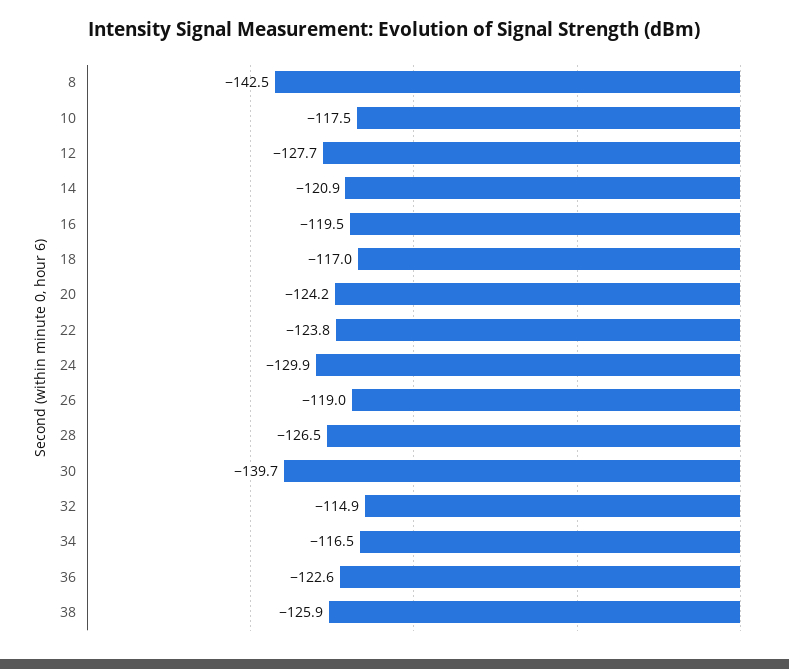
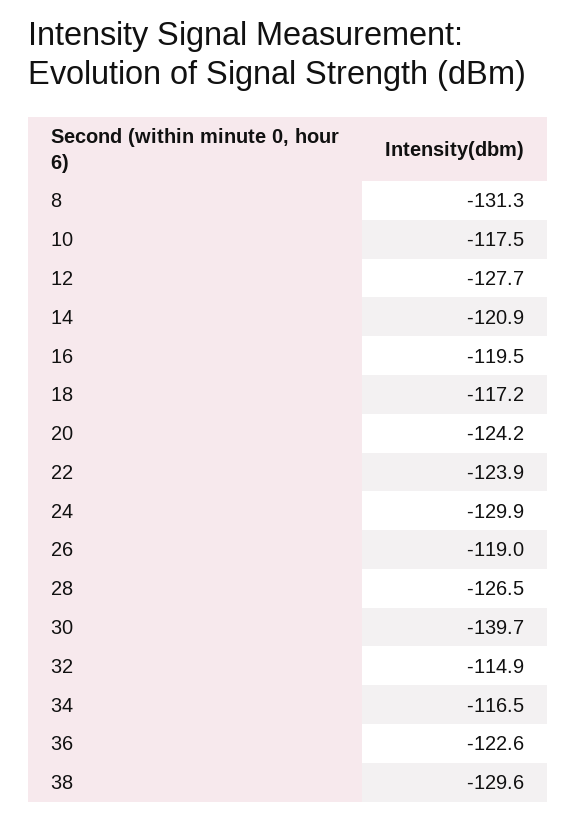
8: -142.5 -> -131.3
18: -117 -> -117.2
22: -123.8 -> -123.9
38: -125.9 -> -129.6

